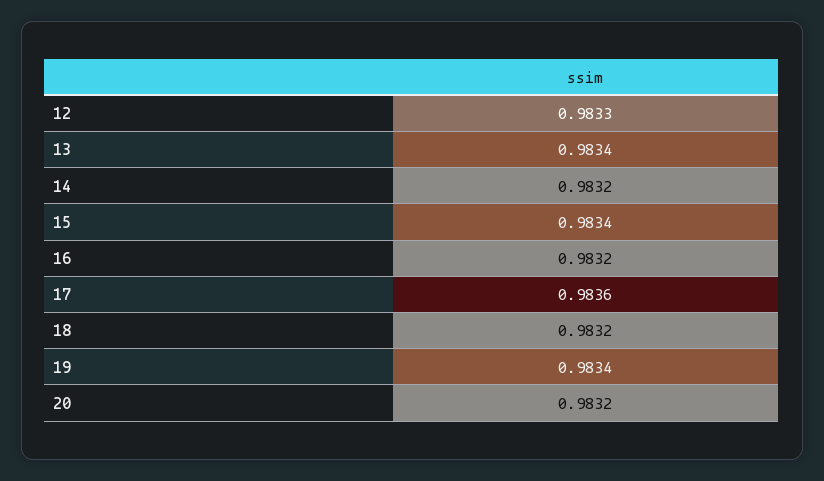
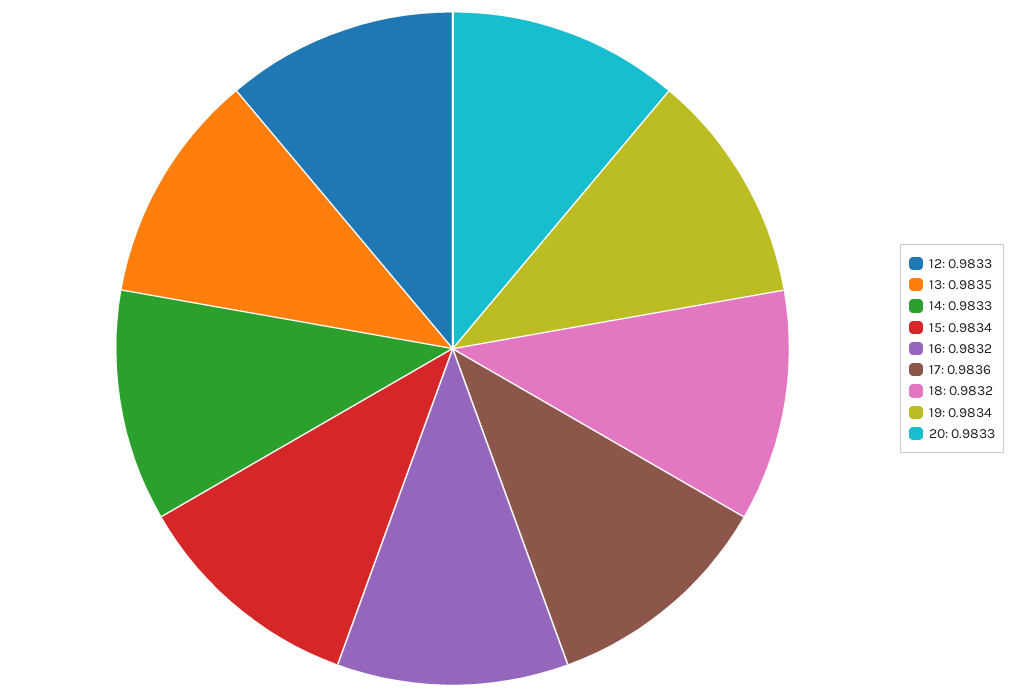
13: 0.9834 -> 0.9835
14: 0.9832 -> 0.9833
20: 0.9832 -> 0.9833

